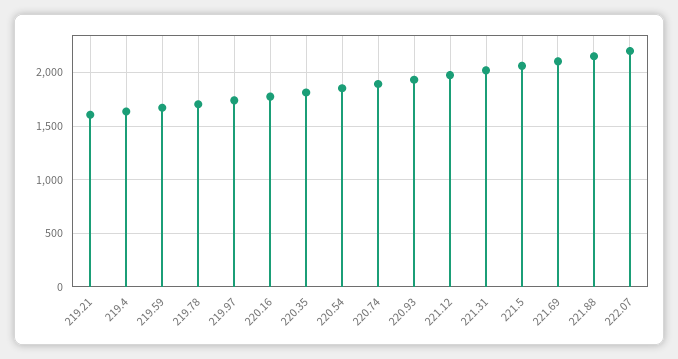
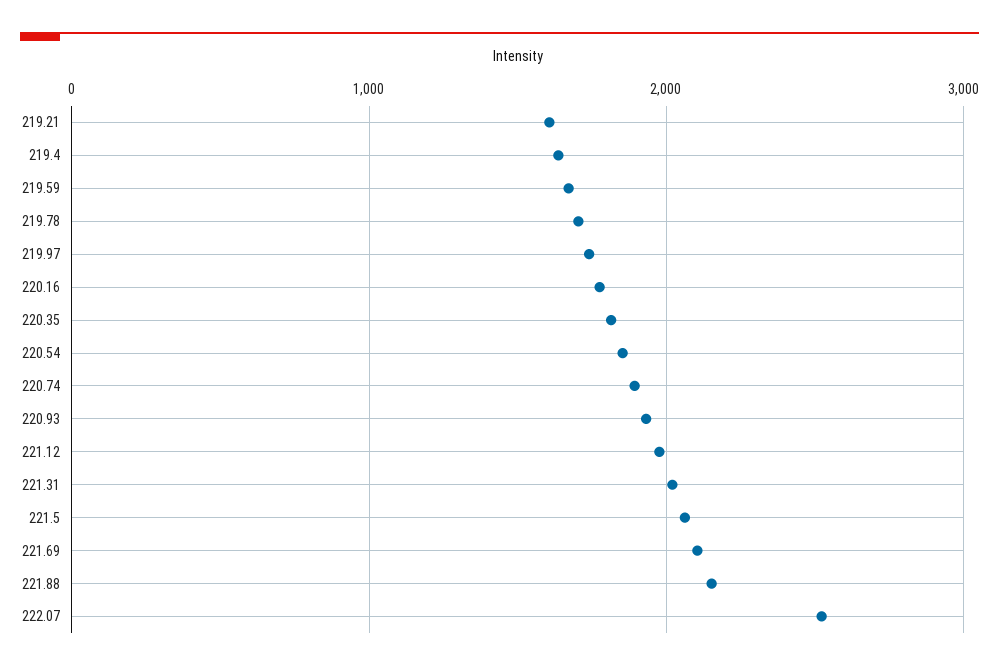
222.07: 2200 -> 2500

